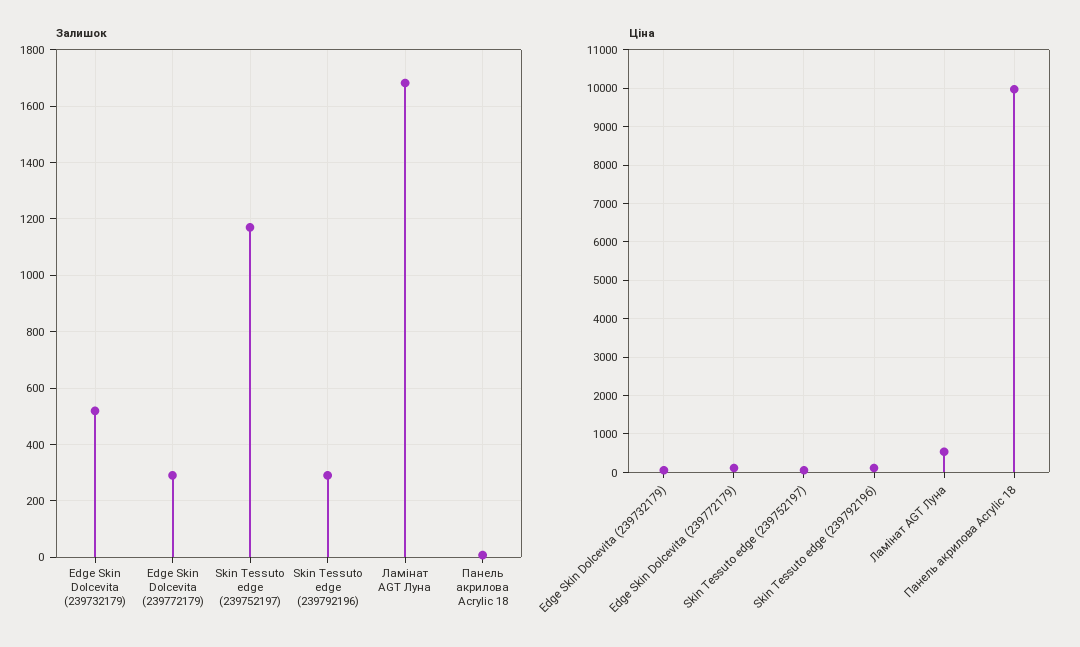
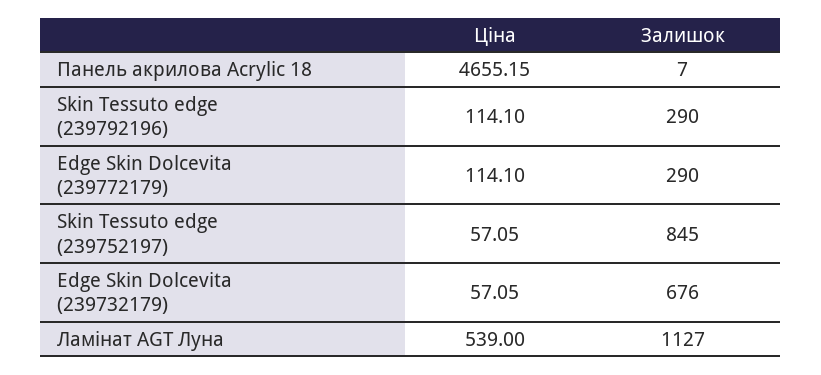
Залишок, Edge Skin Dolcevita (239732179): 525 -> 676
Залишок, Skin Tessuto edge (239752197): 1175 -> 845
Залишок, Ламінат AGT Луна: 1675 -> 1127
Ціна, Панель акрилова Acrylic 18: 10000 -> 4655.15

